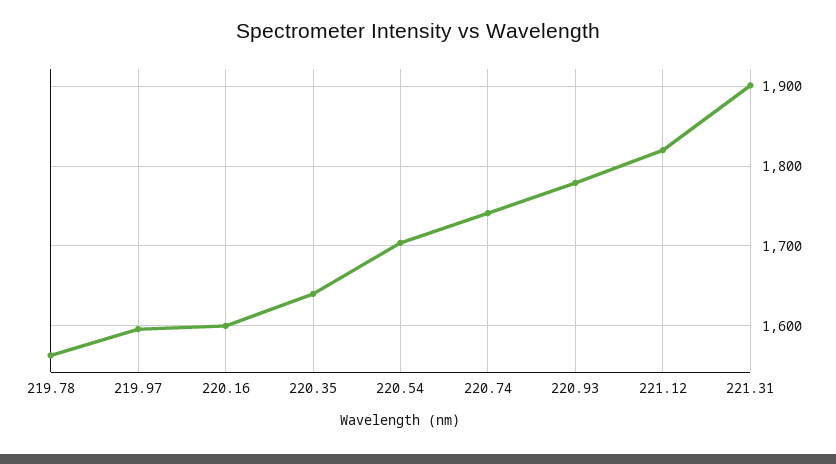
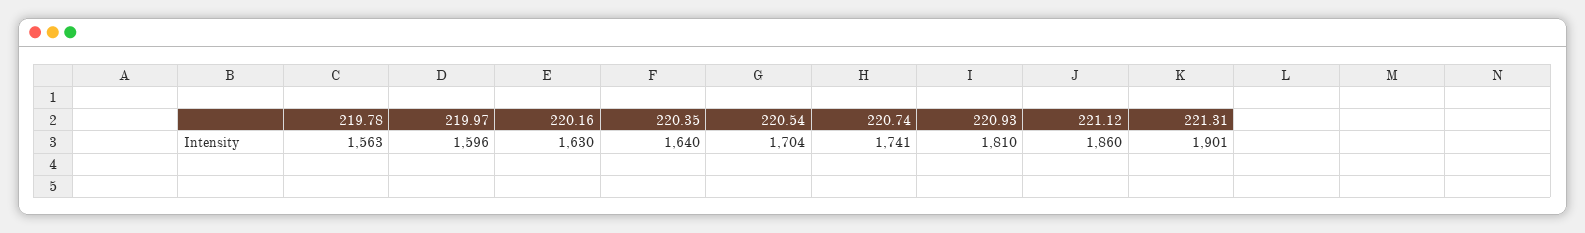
220.16: 1600 -> 1630
220.93: 1780 -> 1810
221.12: 1820 -> 1860

